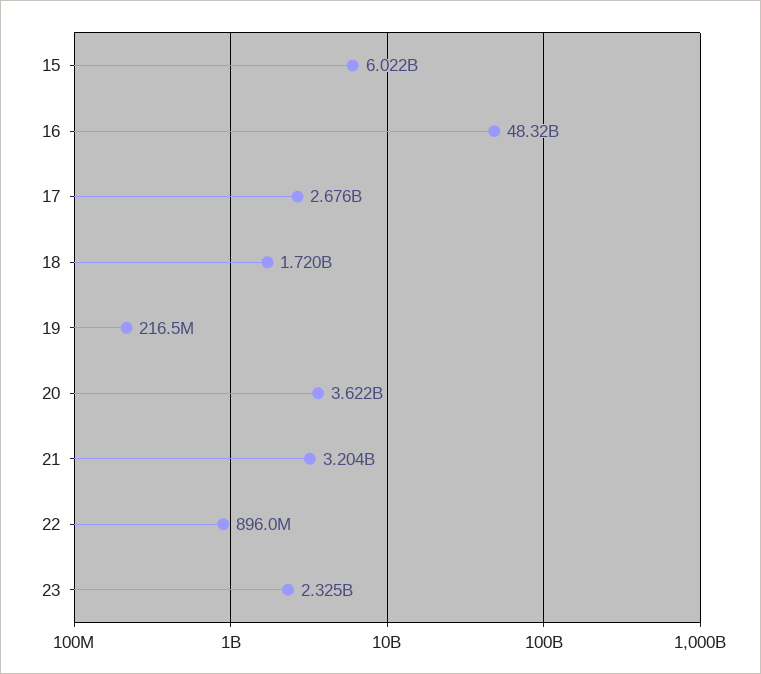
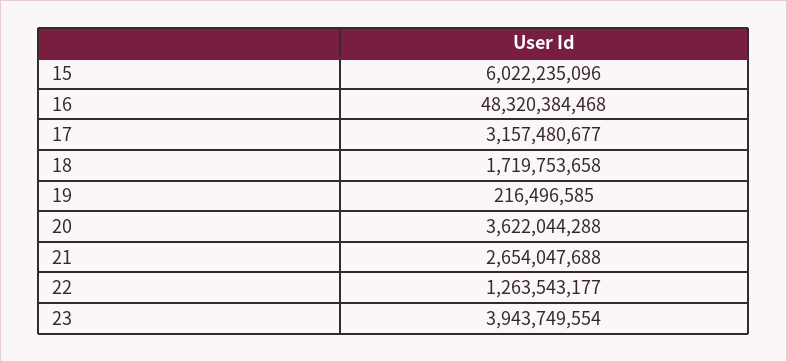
17: 2676000000 -> 3157480677
21: 3204000000 -> 2654047688
22: 896000000 -> 1263543177
23: 2325000000 -> 3943749554

